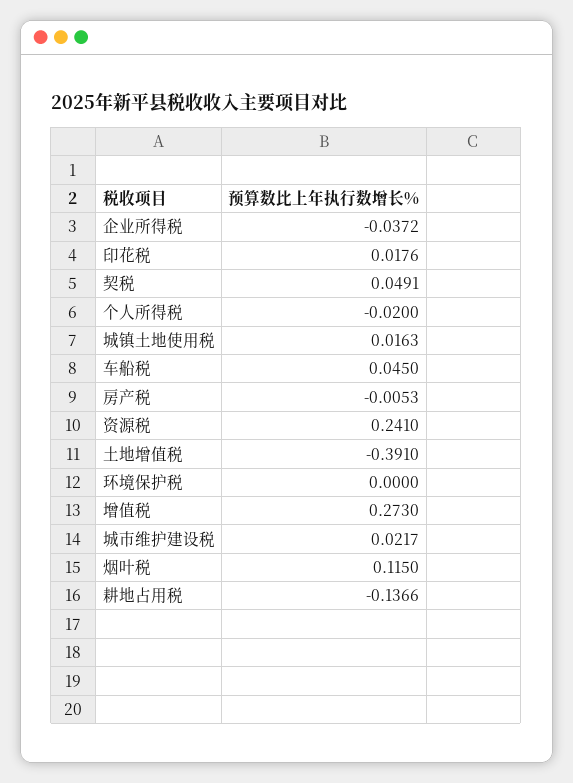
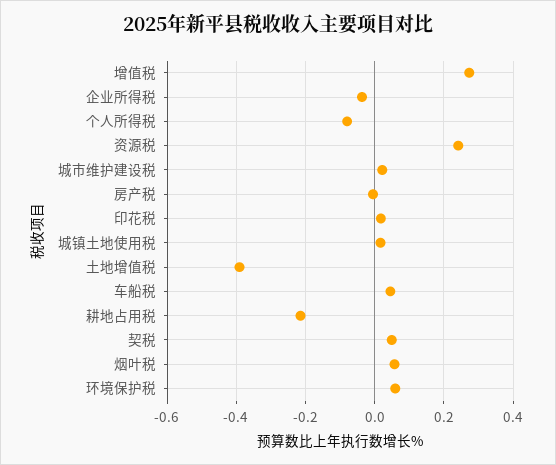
个人所得税: -0.02 -> -0.08
环境保护税: 0 -> 0.06
烟叶税: 0.115 -> 0.06
耕地占用税: -0.1366 -> -0.22

